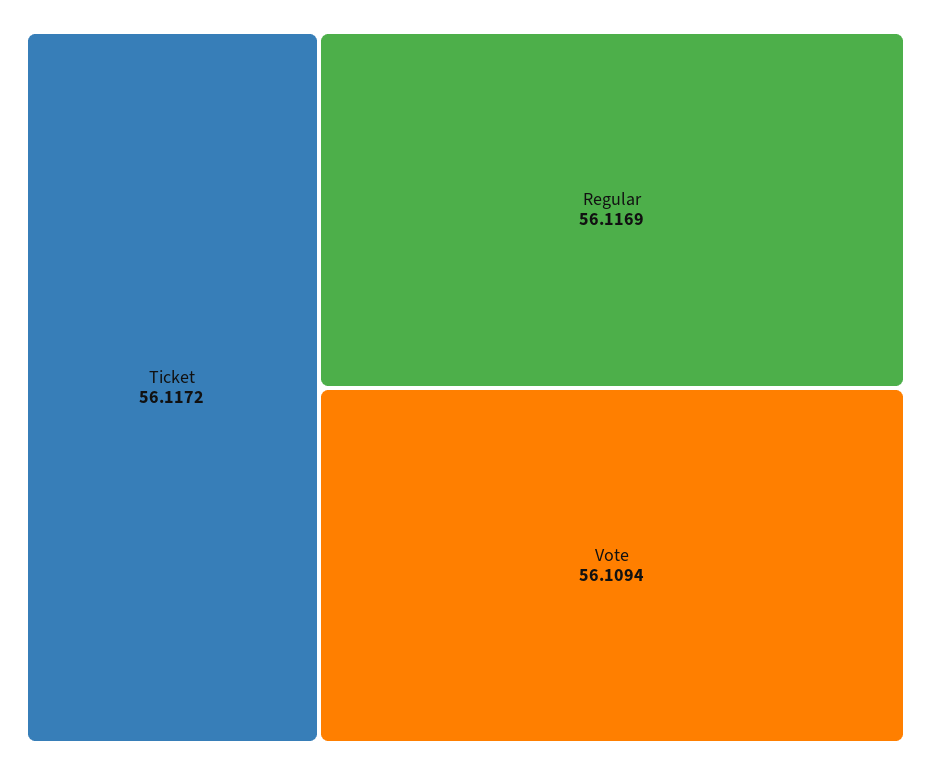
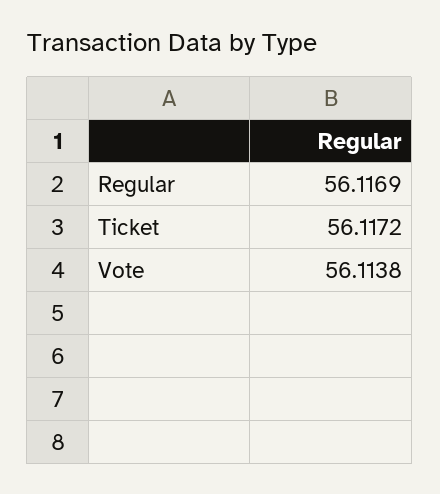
Vote: 56.1094 -> 56.1138

